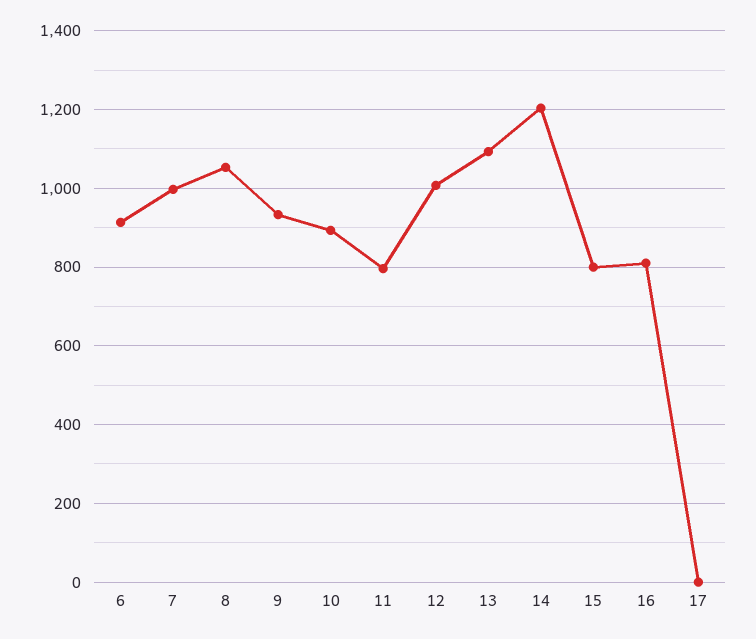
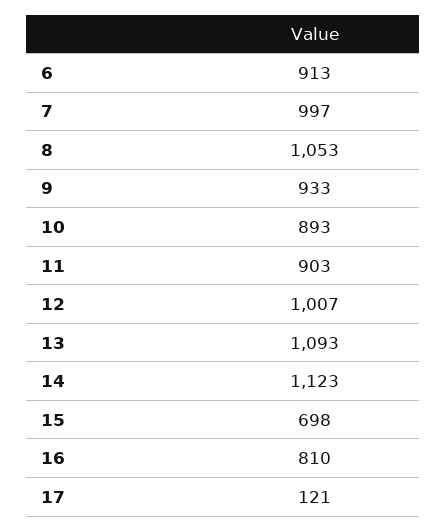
11: 800 -> 903
14: 1200 -> 1123
15: 800 -> 698
17: 0 -> 121

